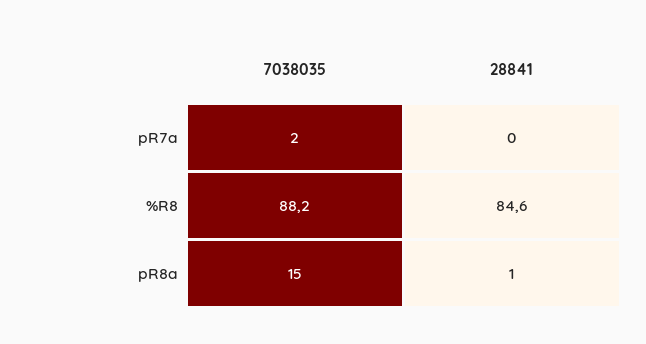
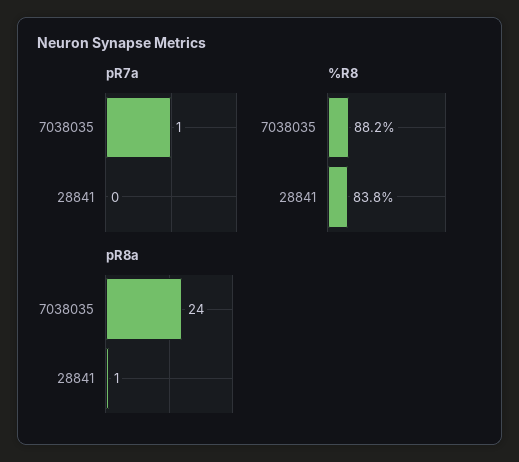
pR7a, 7038035: 2 -> 1
%R8, 28841: 84.6 -> 83.8
pR8a, 7038035: 15 -> 24

